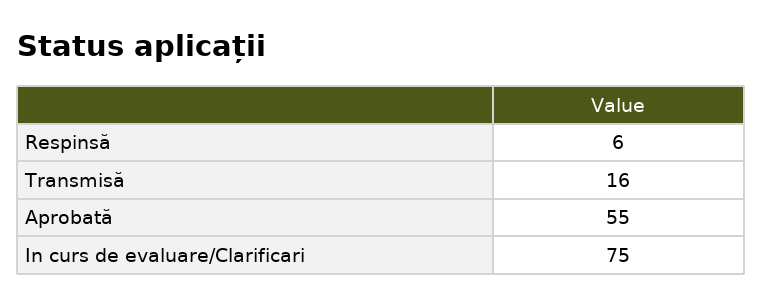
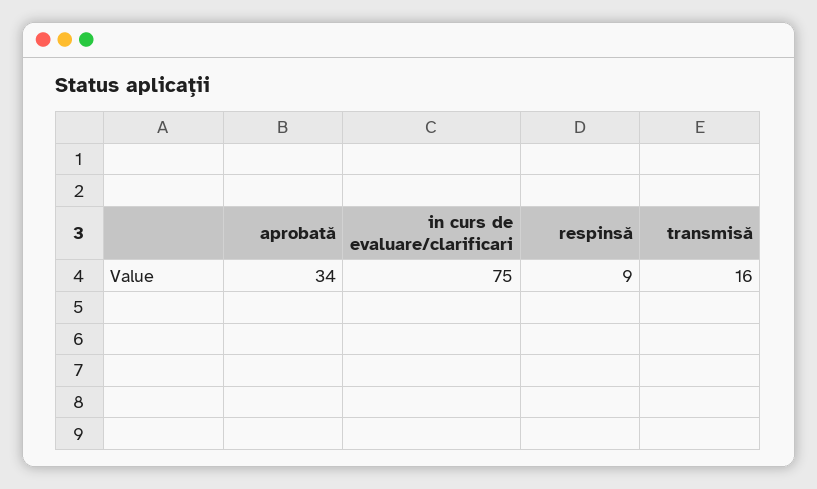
Respinsă: 6 -> 9
Aprobată: 55 -> 34

